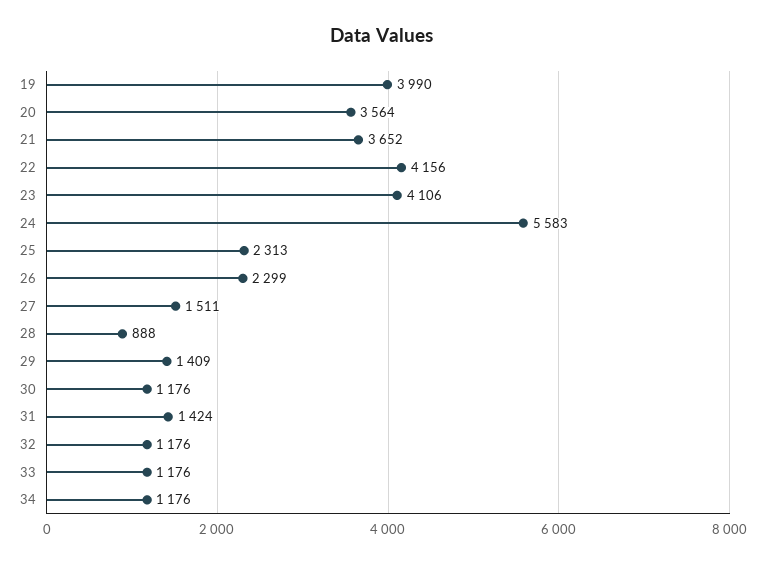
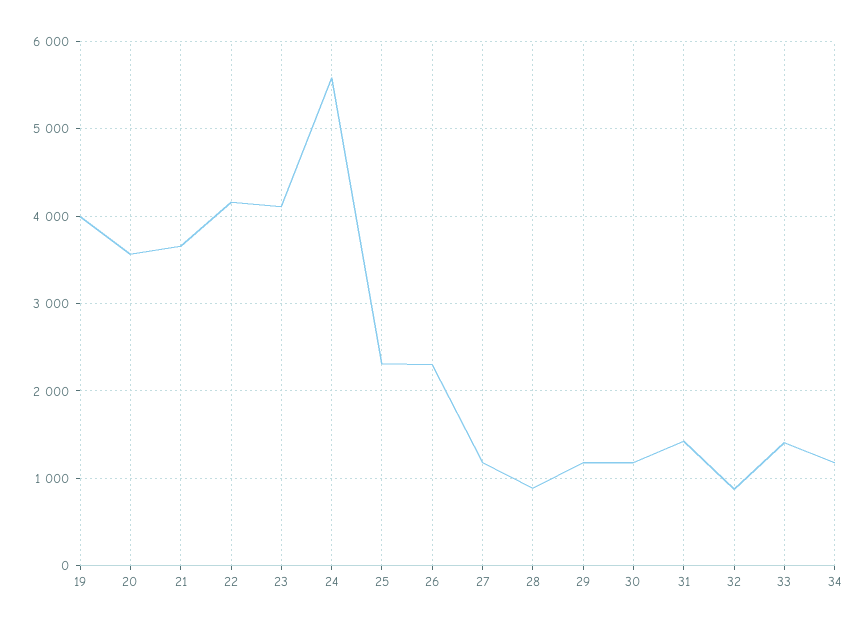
27: 1511 -> 1200
29: 1409 -> 1200
32: 1176 -> 900
33: 1176 -> 1400

